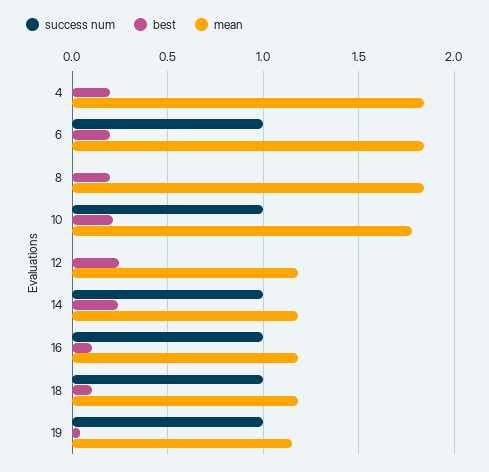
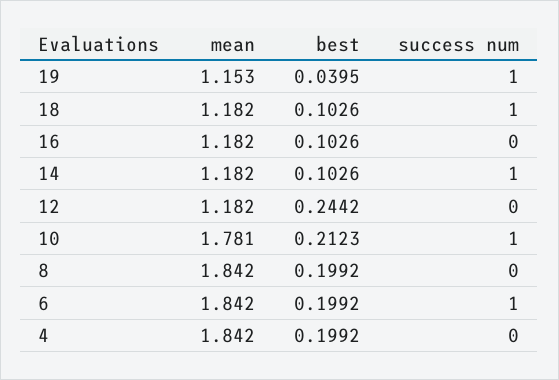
best, 14: 0.25 -> 0.1026
success num, 16: 1 -> 0

